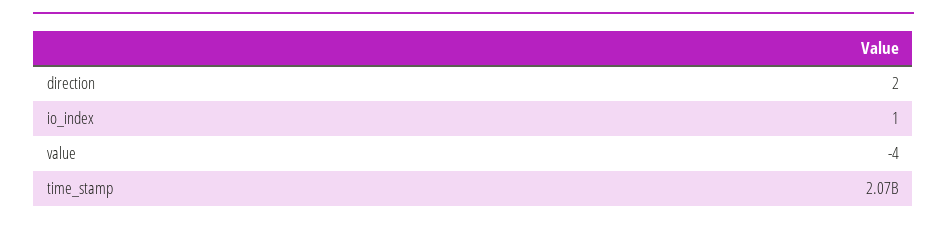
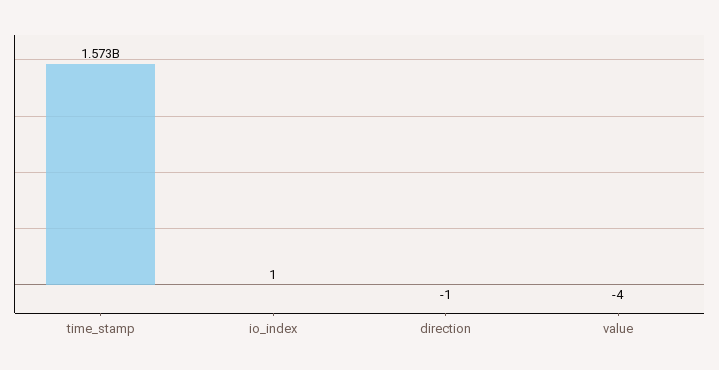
direction: 2 -> -1
time_stamp: 2070000000 -> 1573000000

